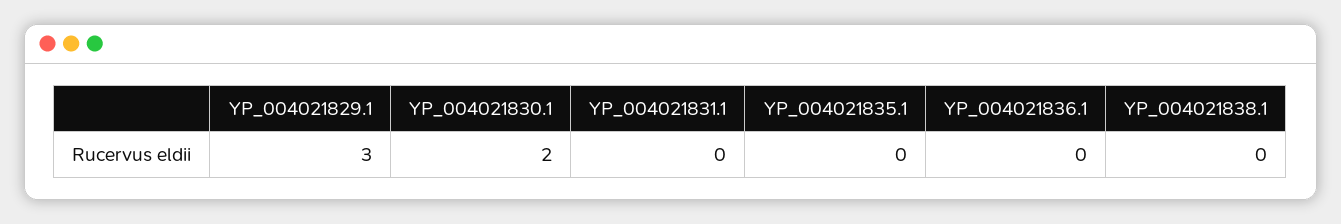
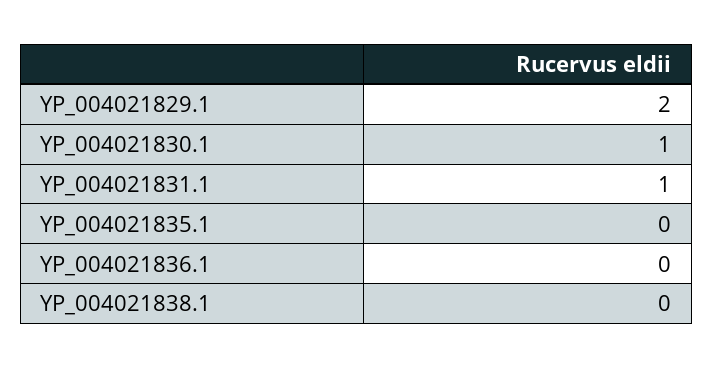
YP_004021829.1: 3 -> 2
YP_004021830.1: 2 -> 1
YP_004021831.1: 0 -> 1

